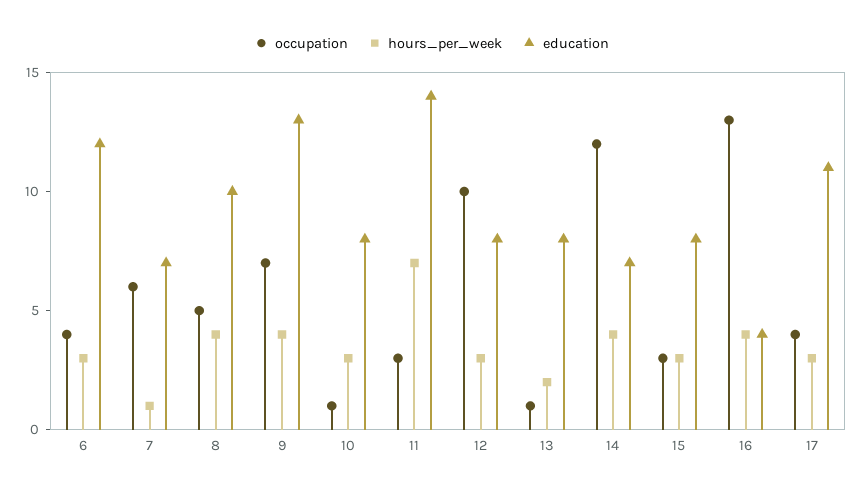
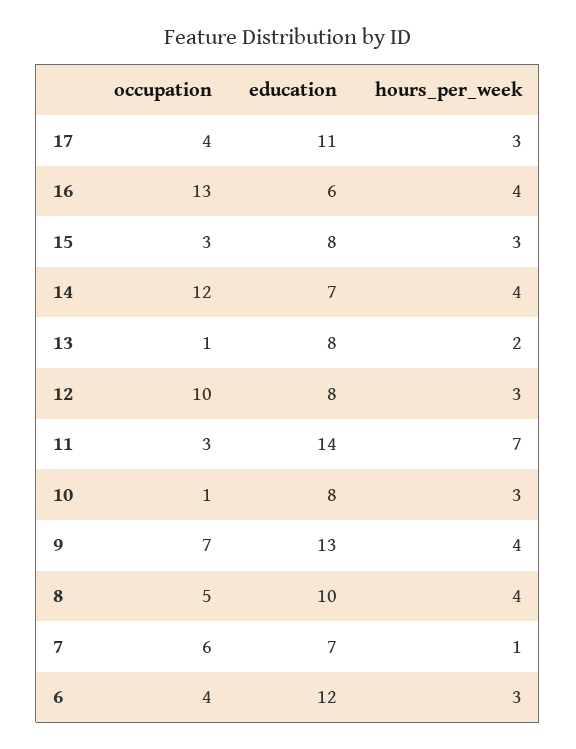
education, 16: 4 -> 6

